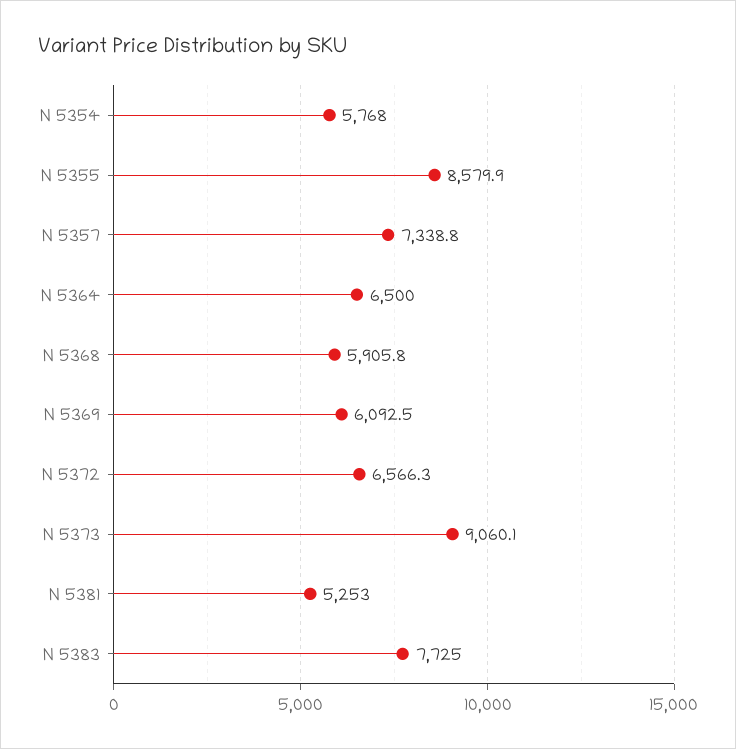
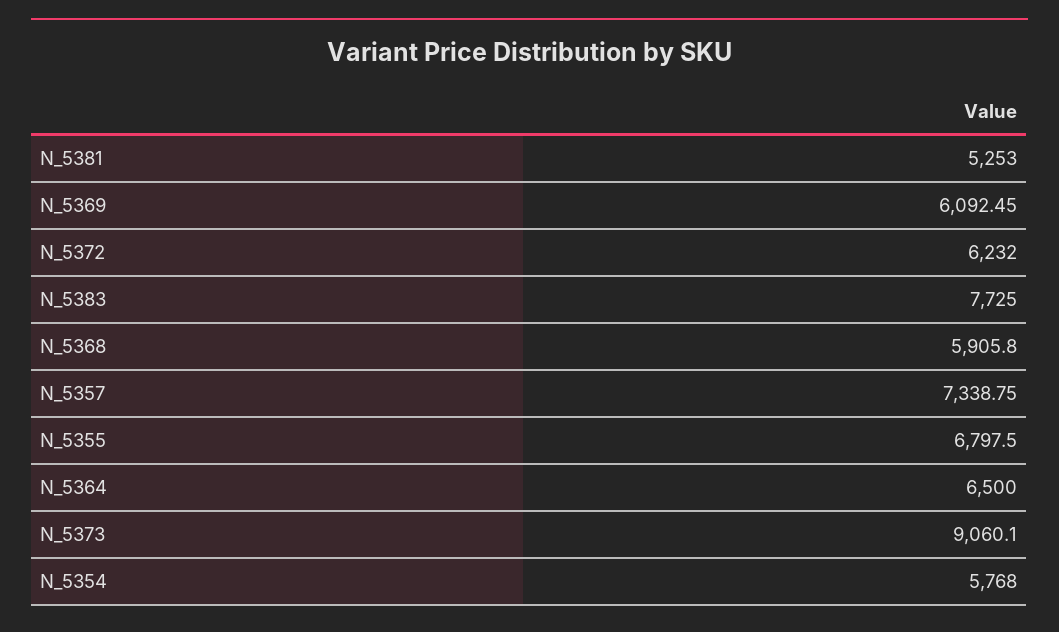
N 5355: 8579.9 -> 6797.5
N 5372: 6566.3 -> 6232

